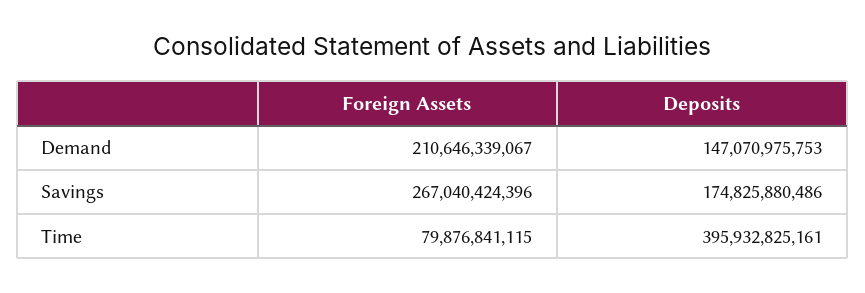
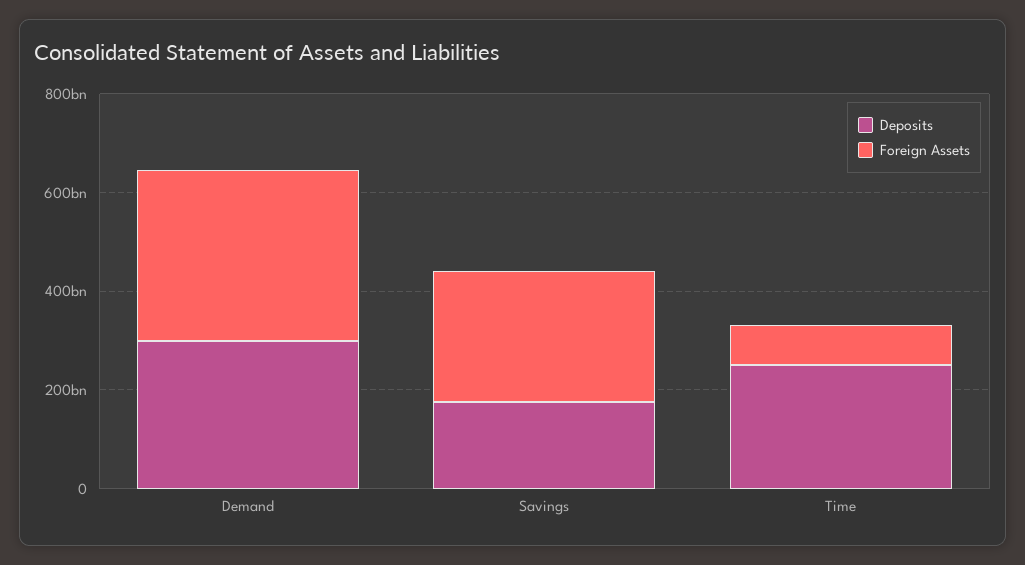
Foreign Assets, Demand: 210646339067 -> 350000000000
Deposits, Demand: 147070975753 -> 300000000000
Deposits, Time: 395932825161 -> 250000000000

